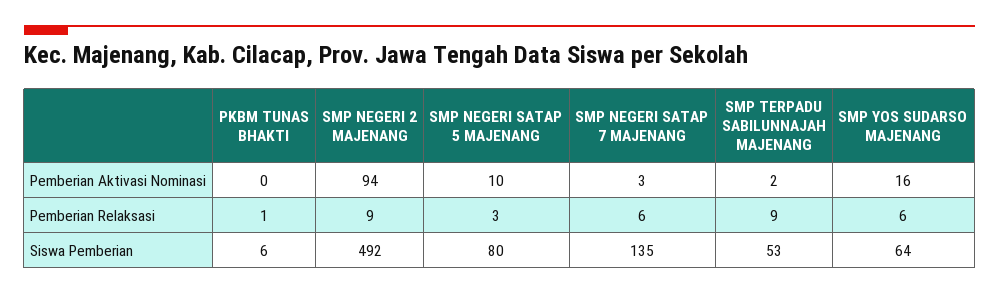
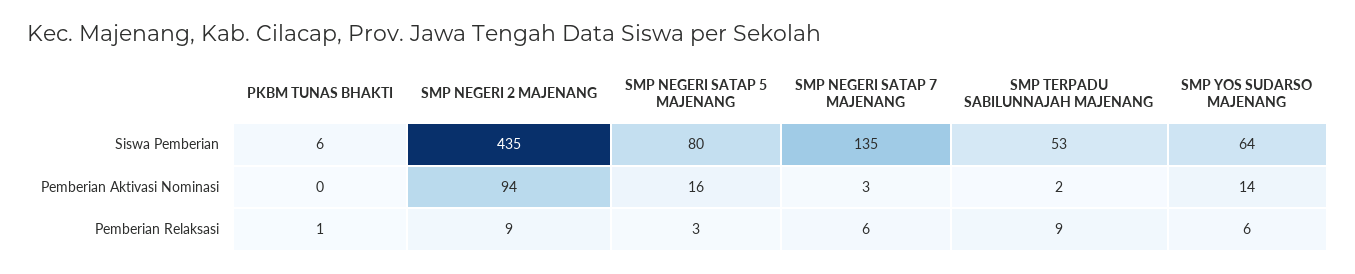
SMP NEGERI SATAP 5 MAJENANG, Pemberian Aktivasi Nominasi: 10 -> 16
SMP YOS SUDARSO MAJENANG, Pemberian Aktivasi Nominasi: 16 -> 14
SMP NEGERI 2 MAJENANG, Siswa Pemberian: 492 -> 435

